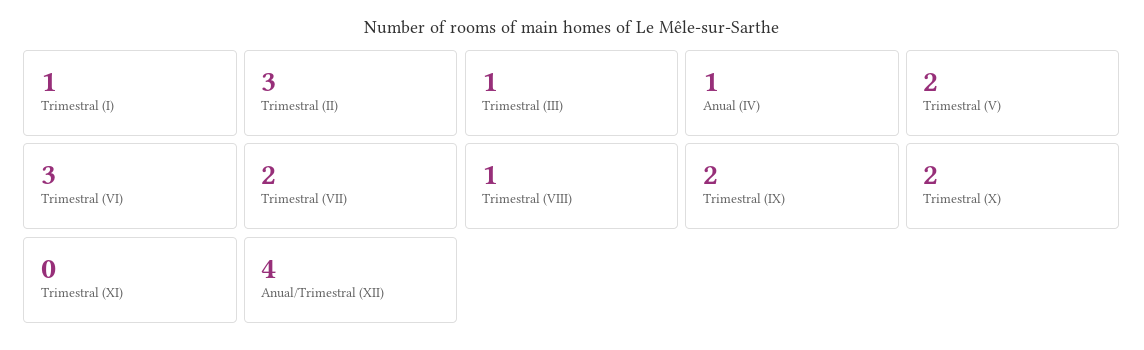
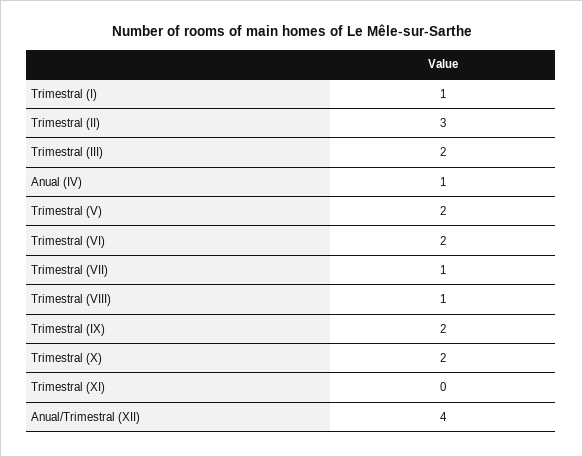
Trimestral (III): 1 -> 2
Trimestral (VI): 3 -> 2
Trimestral (VII): 2 -> 1

